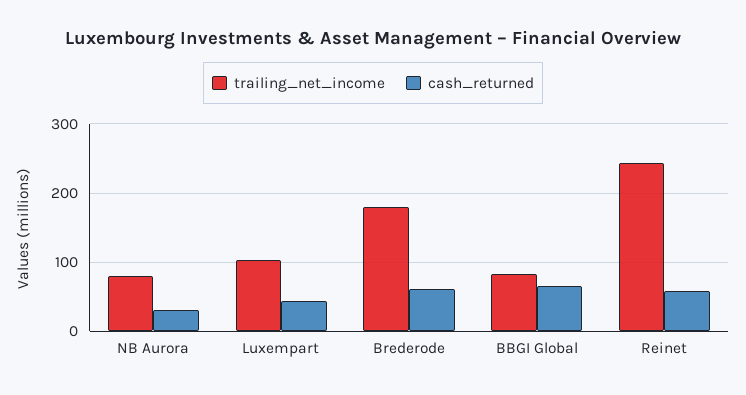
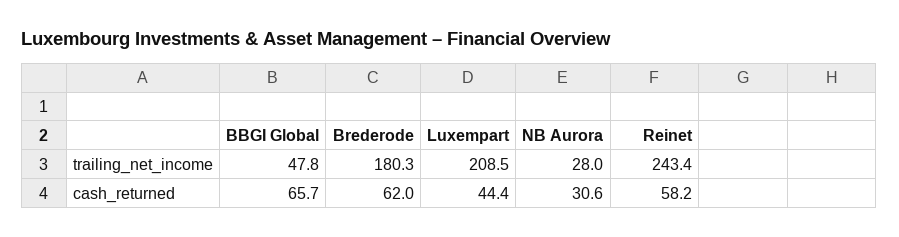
trailing_net_income, NB Aurora: 80 -> 28
trailing_net_income, Luxempart: 100 -> 208.5
trailing_net_income, BBGI Global: 80 -> 47.8

